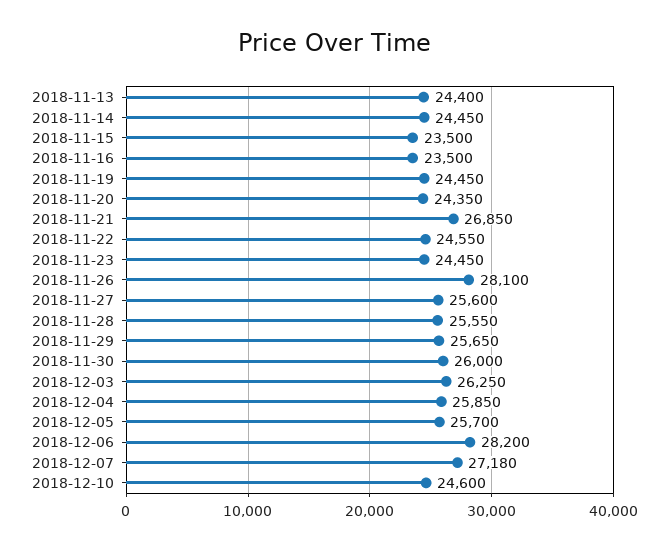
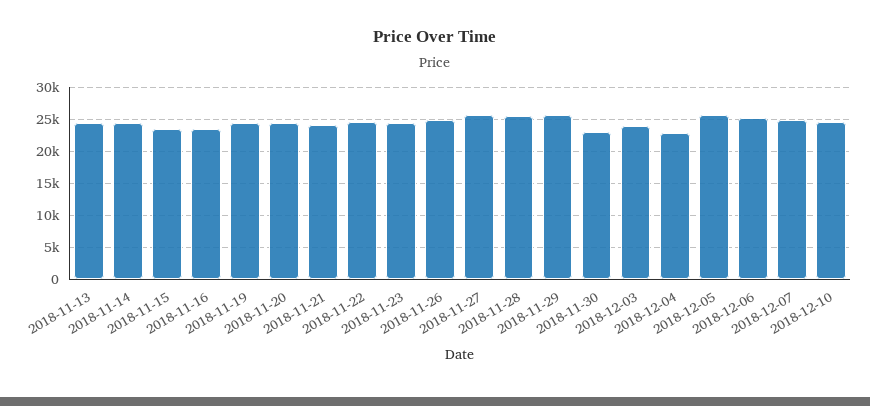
2018-11-21: 26850 -> 24000
2018-11-26: 28100 -> 25000
2018-11-30: 26000 -> 23000
2018-12-03: 26250 -> 24000
2018-12-04: 25850 -> 23000
2018-12-06: 28200 -> 25000
2018-12-07: 27180 -> 25000

